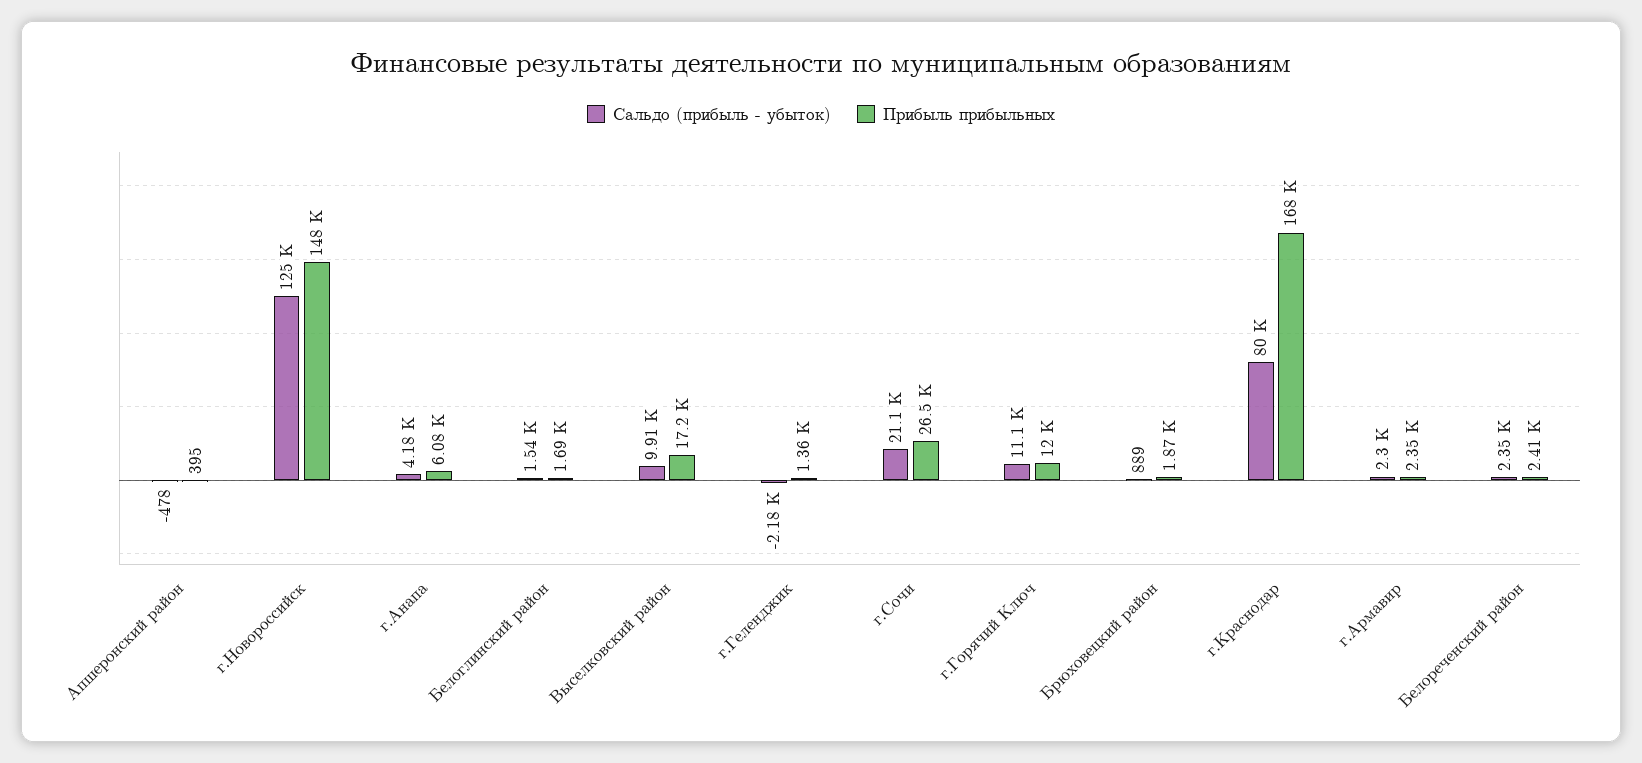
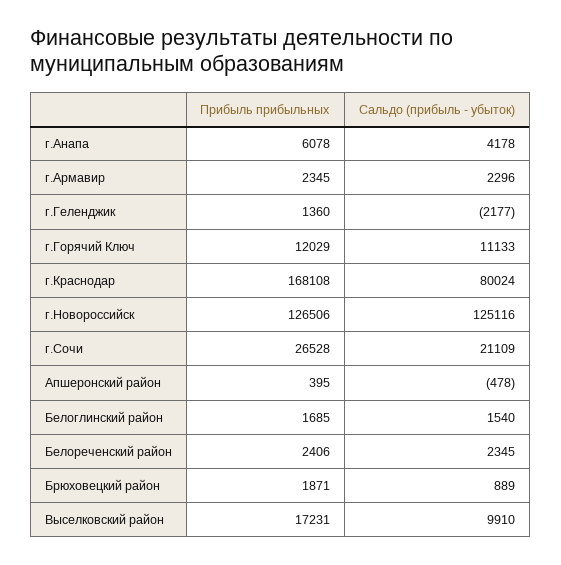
Прибыль прибыльных, г.Новороссийск: 148000 -> 126506

